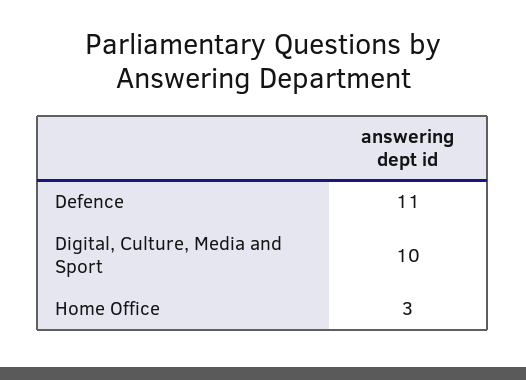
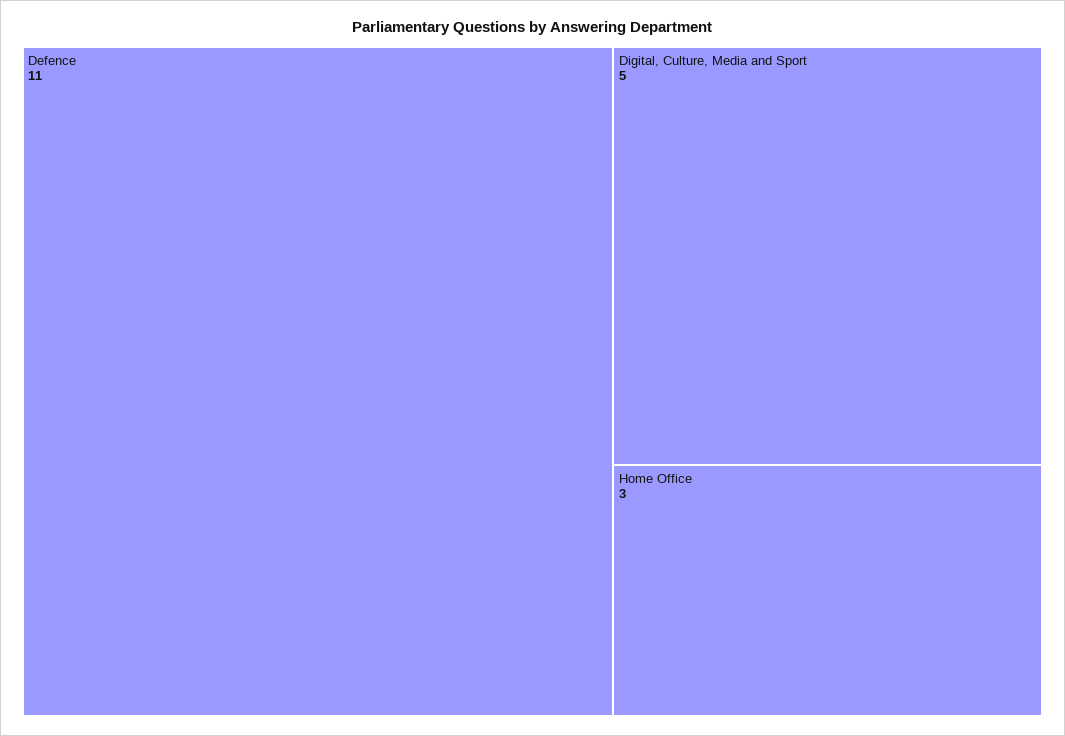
Digital, Culture, Media and Sport: 10 -> 5

